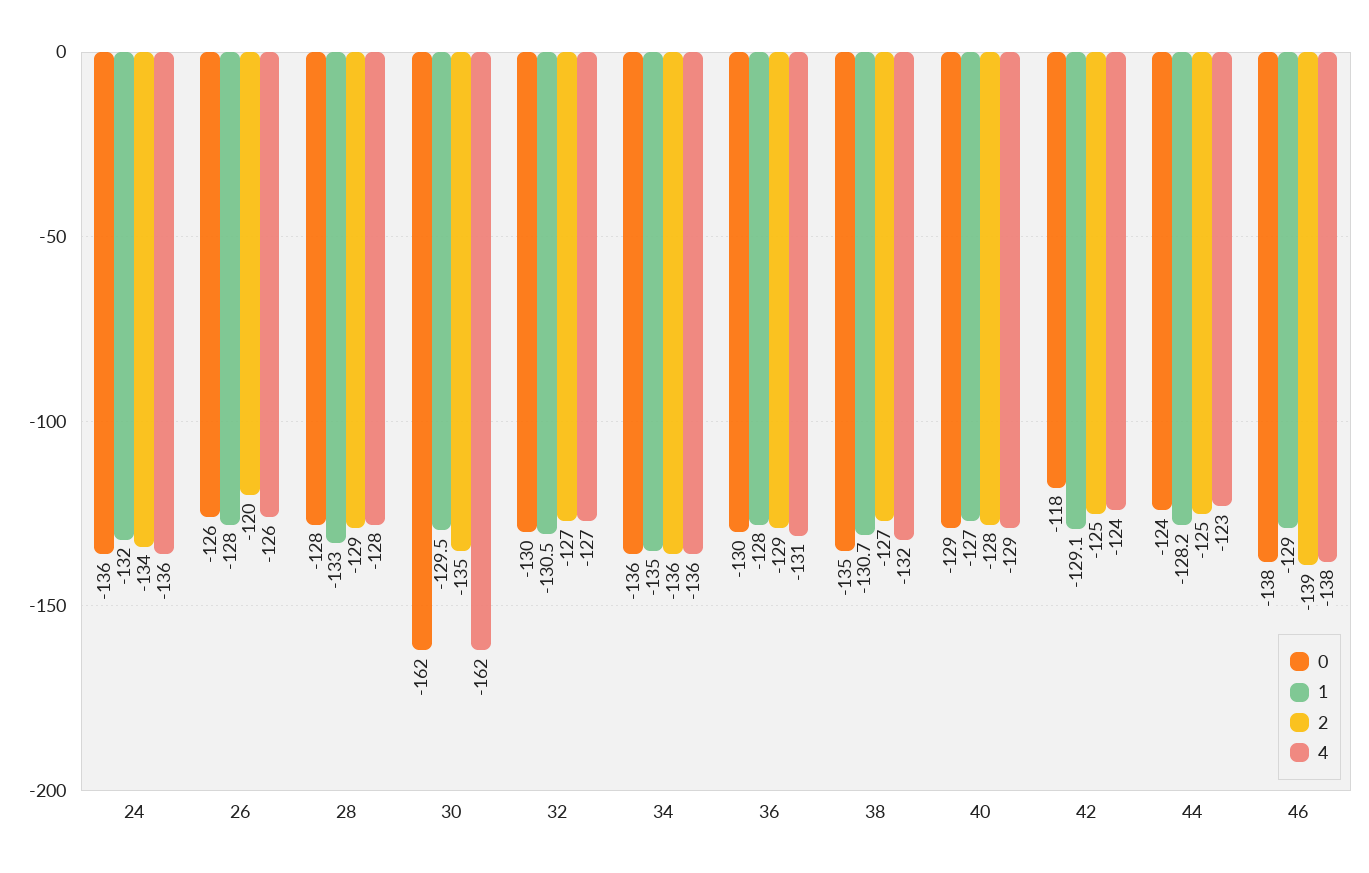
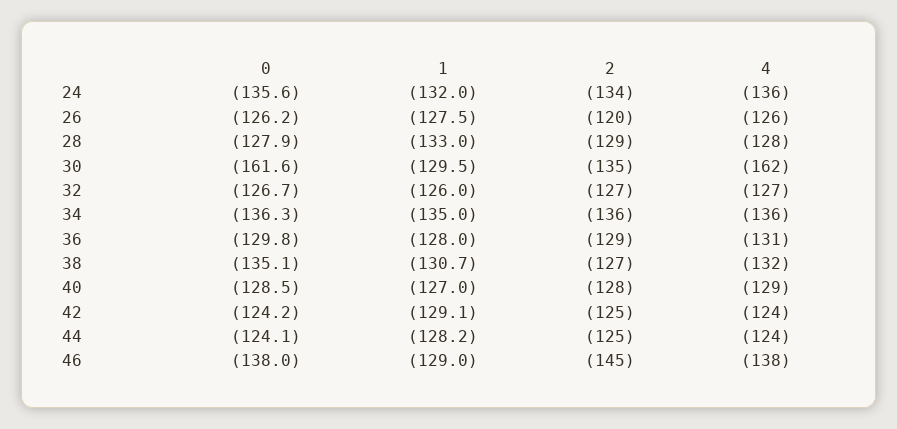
1, 26: -128 -> -127.5
0, 32: -130 -> -126.7
1, 32: -130.5 -> -126
0, 42: -118 -> -124.2
4, 44: -123 -> -124
2, 46: -139 -> -145

